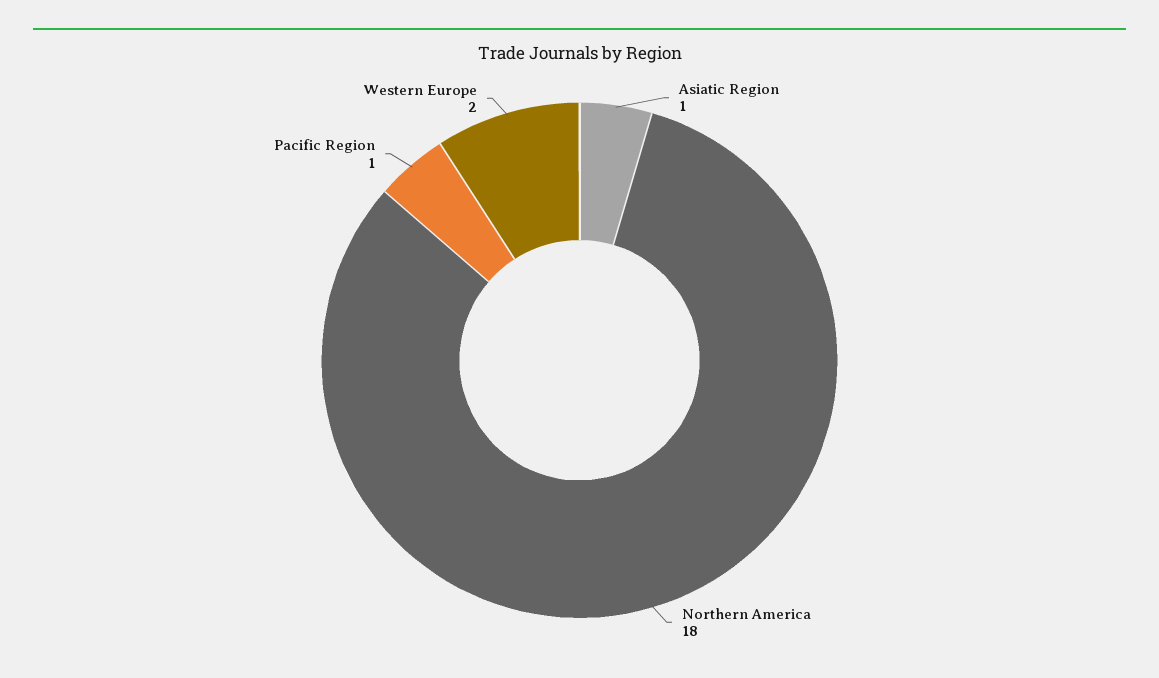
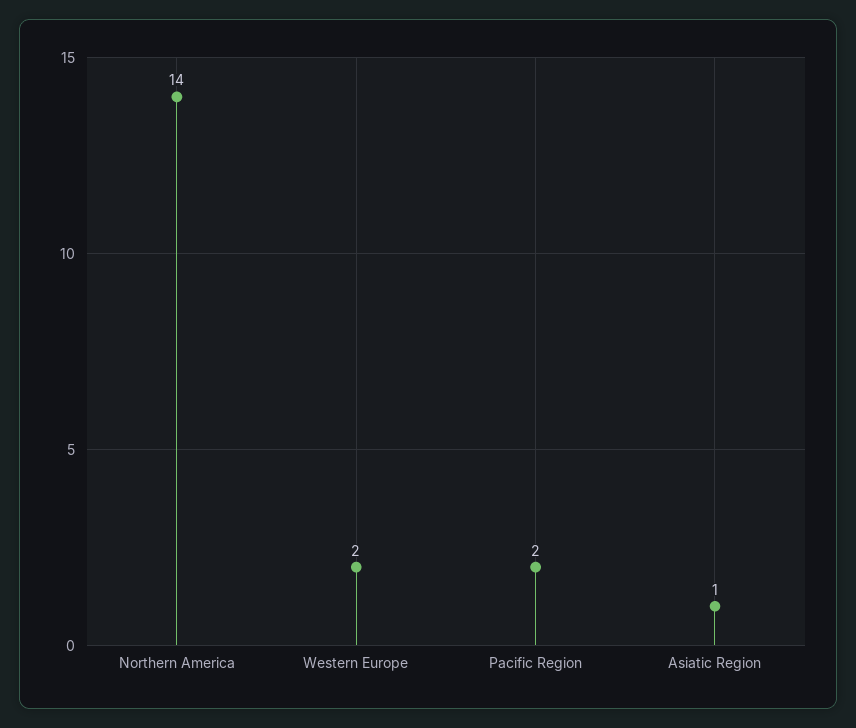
Northern America: 18 -> 14
Pacific Region: 1 -> 2

